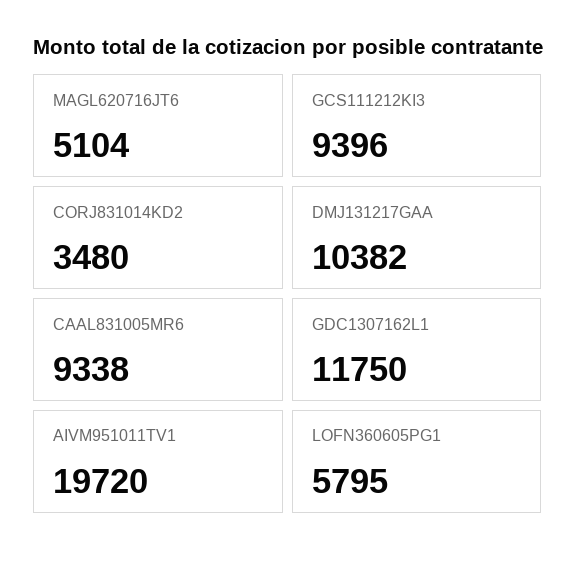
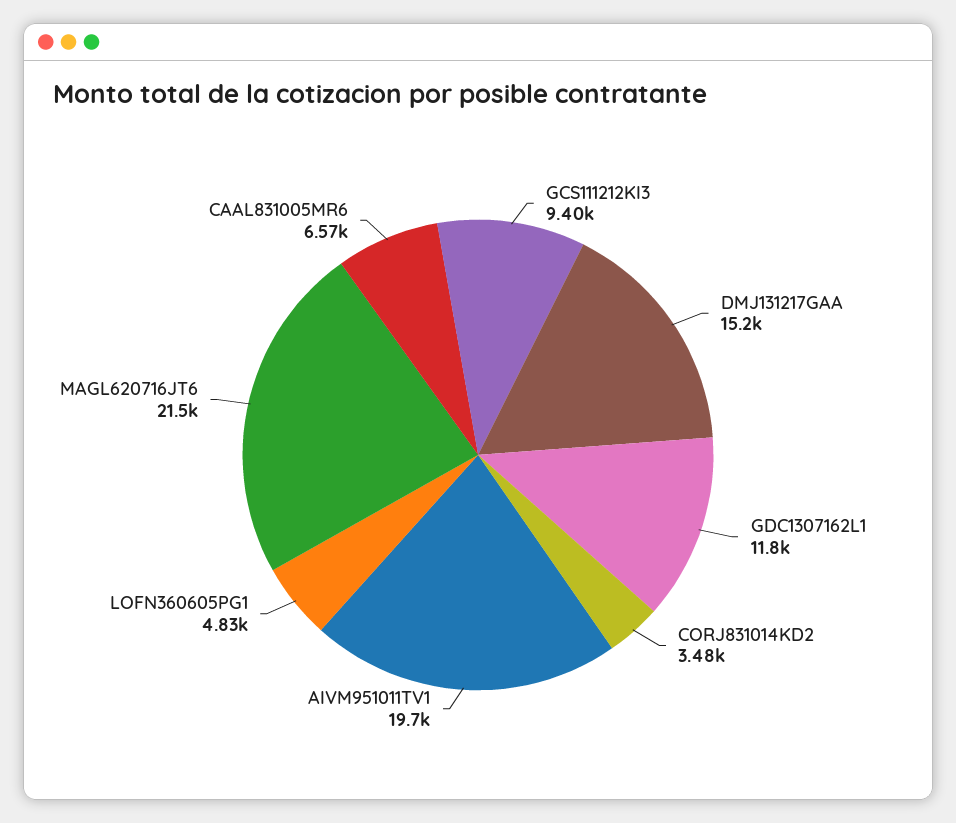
MAGL620716JT6: 5104 -> 21500
DMJ131217GAA: 10382 -> 15200
CAAL831005MR6: 9338 -> 6570
LOFN360605PG1: 5795 -> 4830

